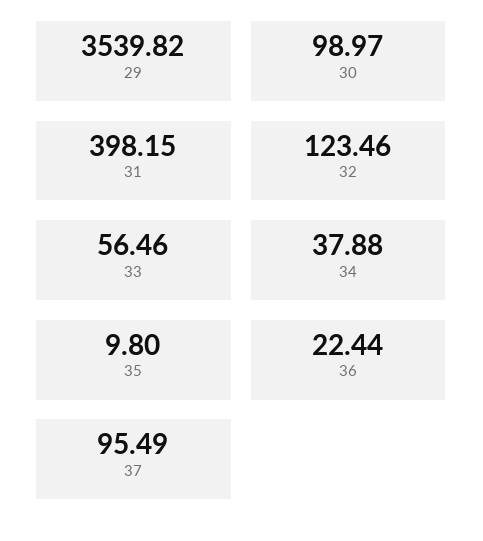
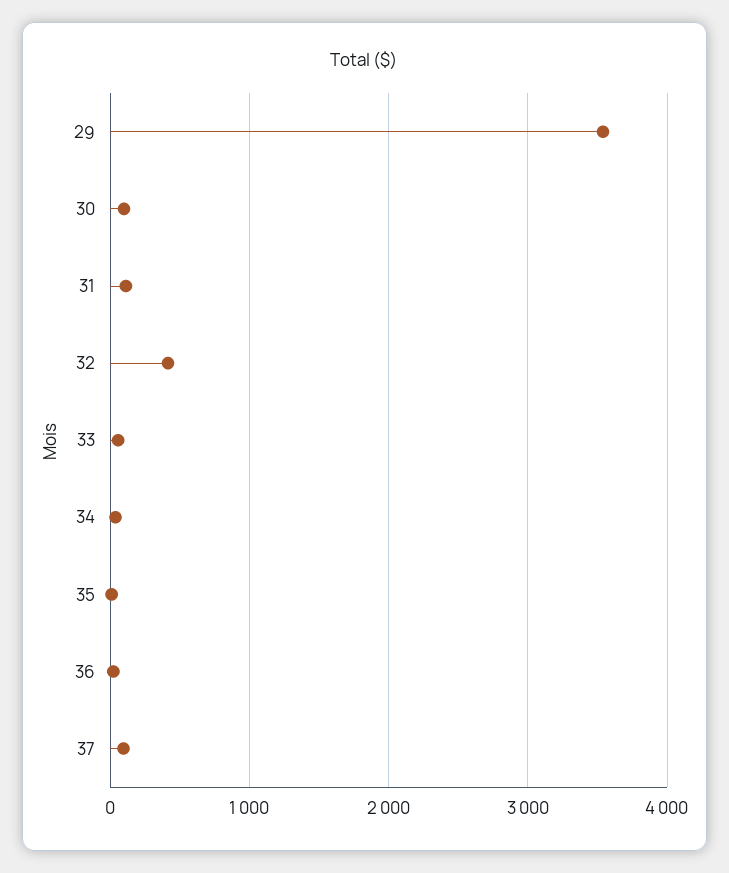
31: 398.15 -> 100
32: 123.46 -> 400

